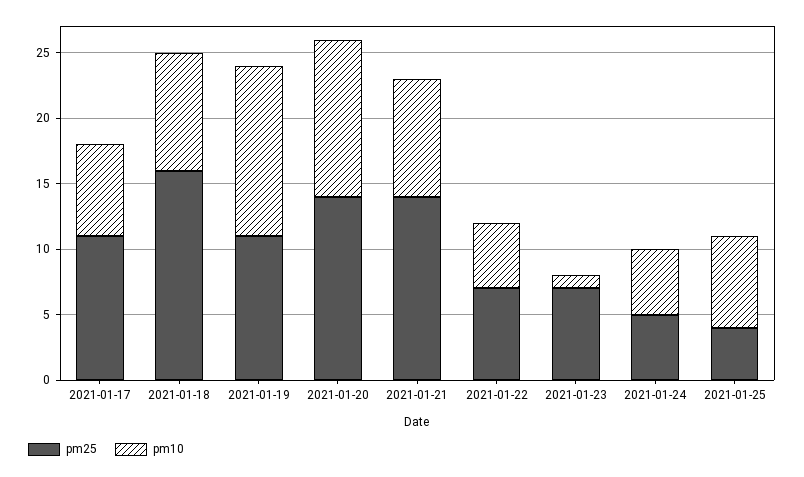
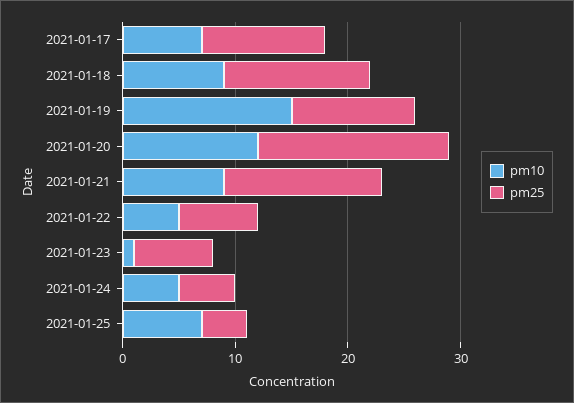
pm25, 2021-01-18: 16 -> 13
pm10, 2021-01-19: 13 -> 15
pm25, 2021-01-20: 14 -> 17

